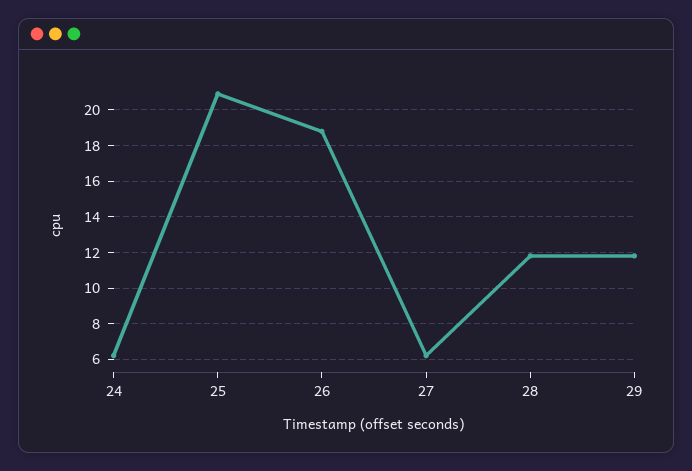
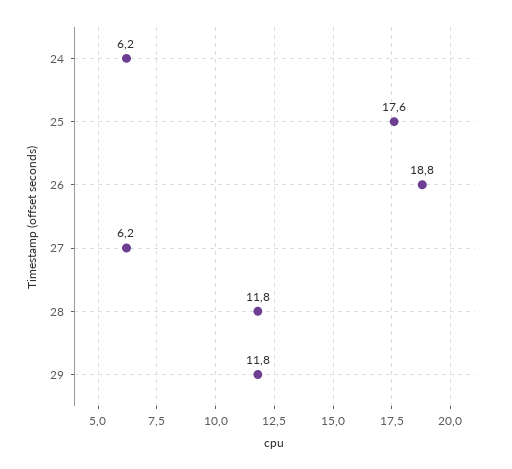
25: 21 -> 17.6

